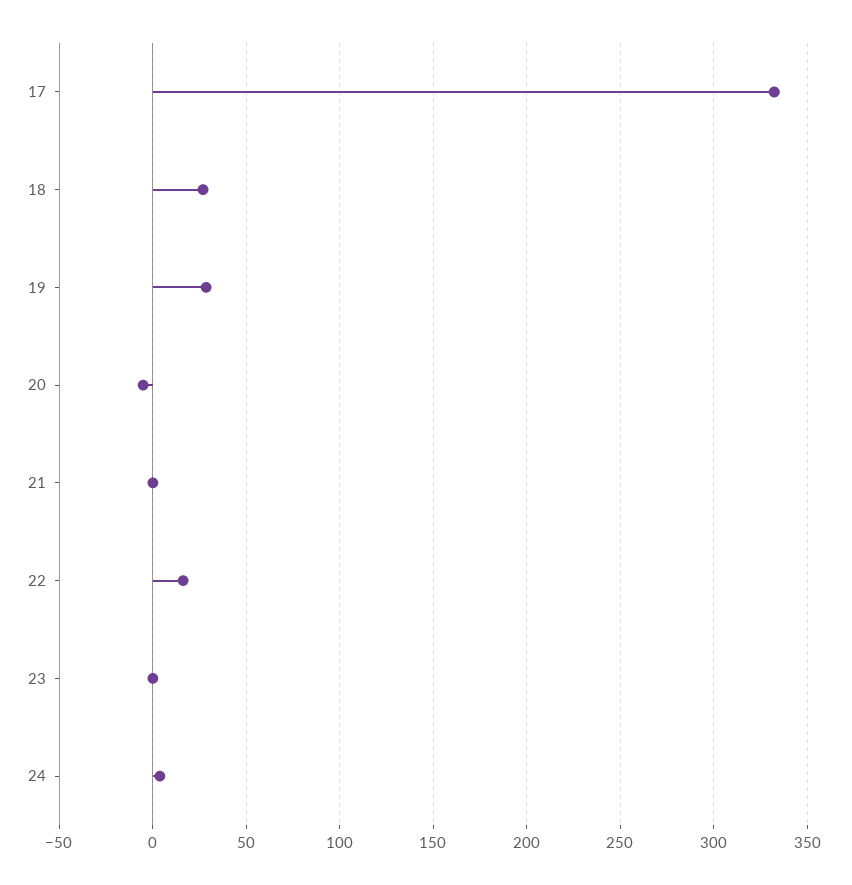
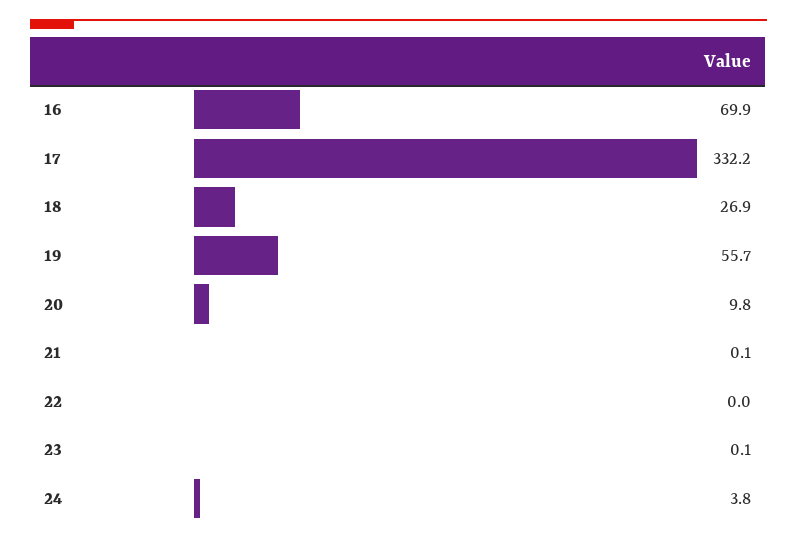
19: 30 -> 55.7
20: -5 -> 9.8
22: 15 -> 0
16: none -> 69.9

